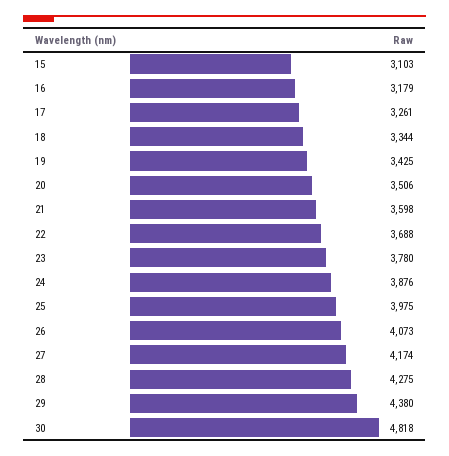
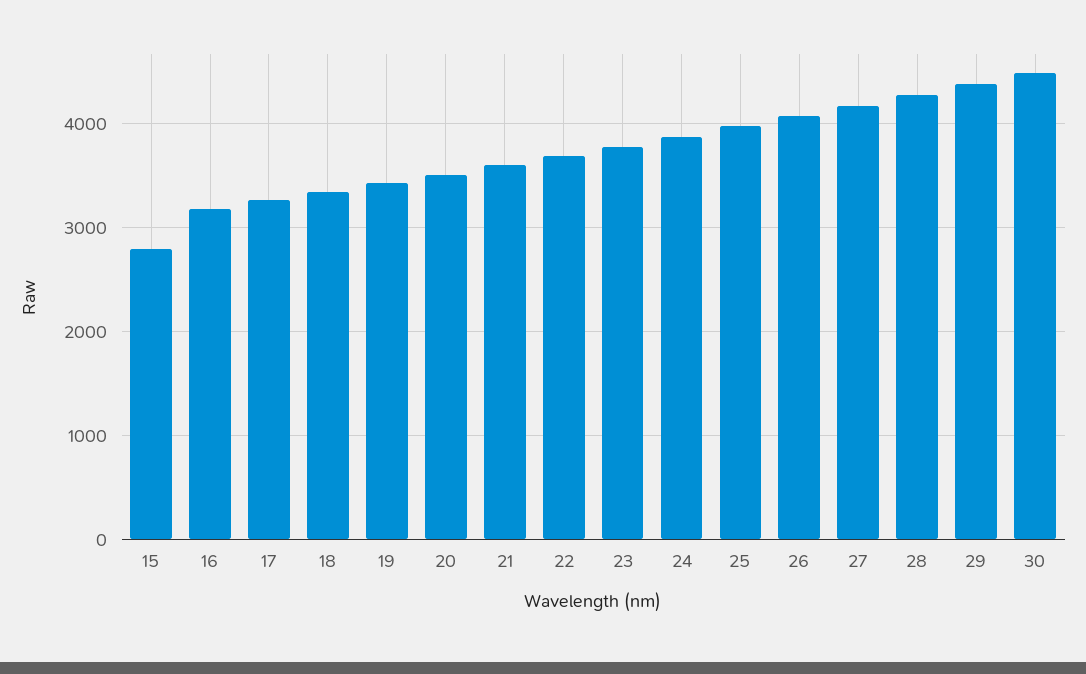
15: 3103 -> 2800
30: 4818 -> 4500

